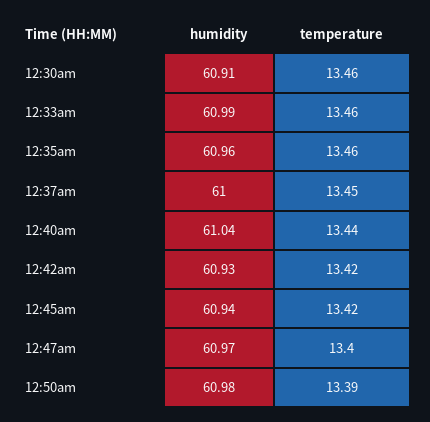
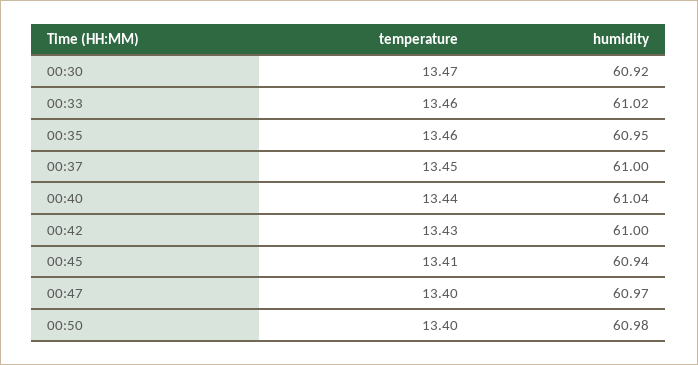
humidity, 12:30am: 60.91 -> 60.92
temperature, 12:30am: 13.46 -> 13.47
humidity, 12:33am: 60.99 -> 61.02
humidity, 12:35am: 60.96 -> 60.95
humidity, 12:42am: 60.93 -> 61
temperature, 12:42am: 13.42 -> 13.43
temperature, 12:45am: 13.42 -> 13.41
temperature, 12:50am: 13.39 -> 13.4

